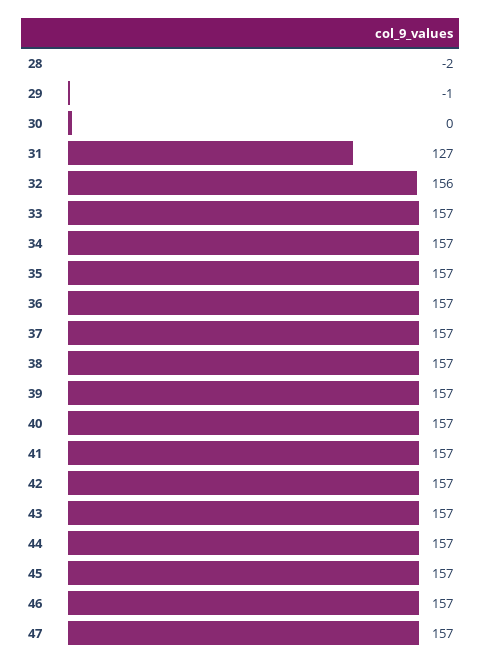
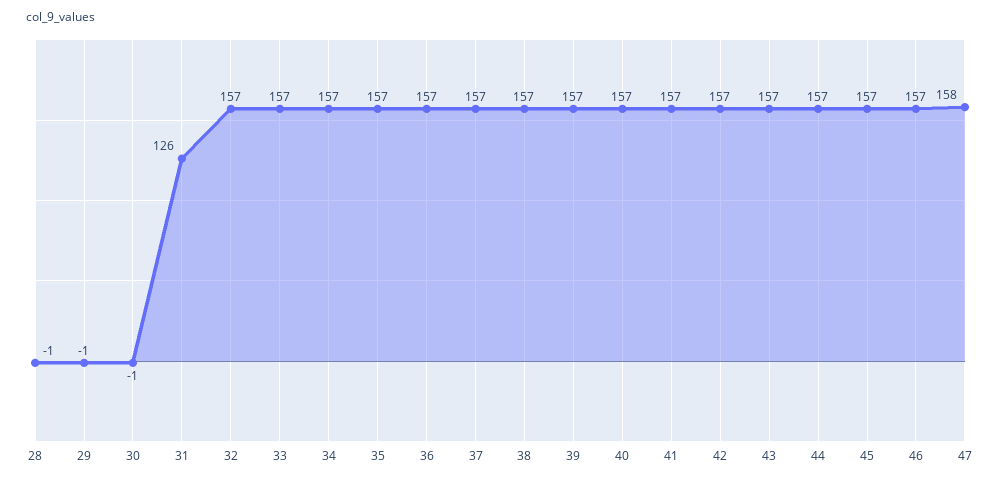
28: -2 -> -1
30: 0 -> -1
31: 127 -> 126
32: 156 -> 157
47: 157 -> 158

